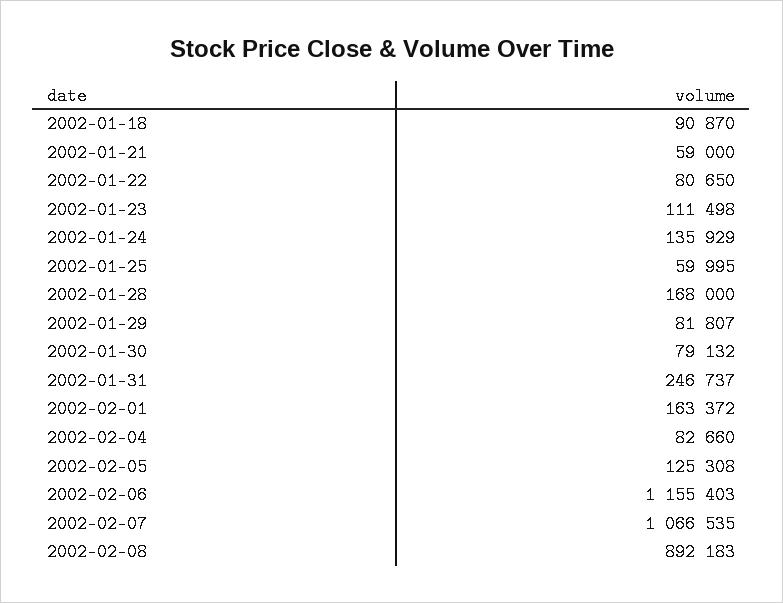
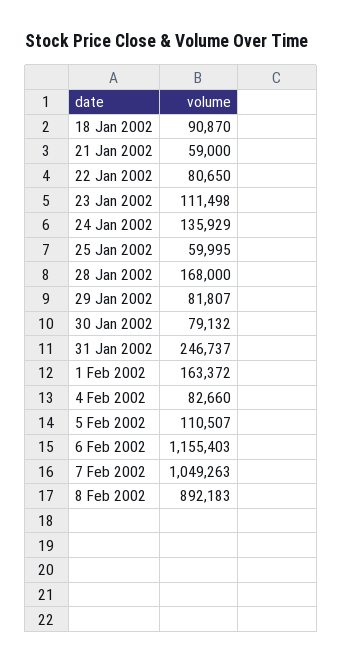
2002-02-05: 125308 -> 110507
2002-02-07: 1066535 -> 1049263

